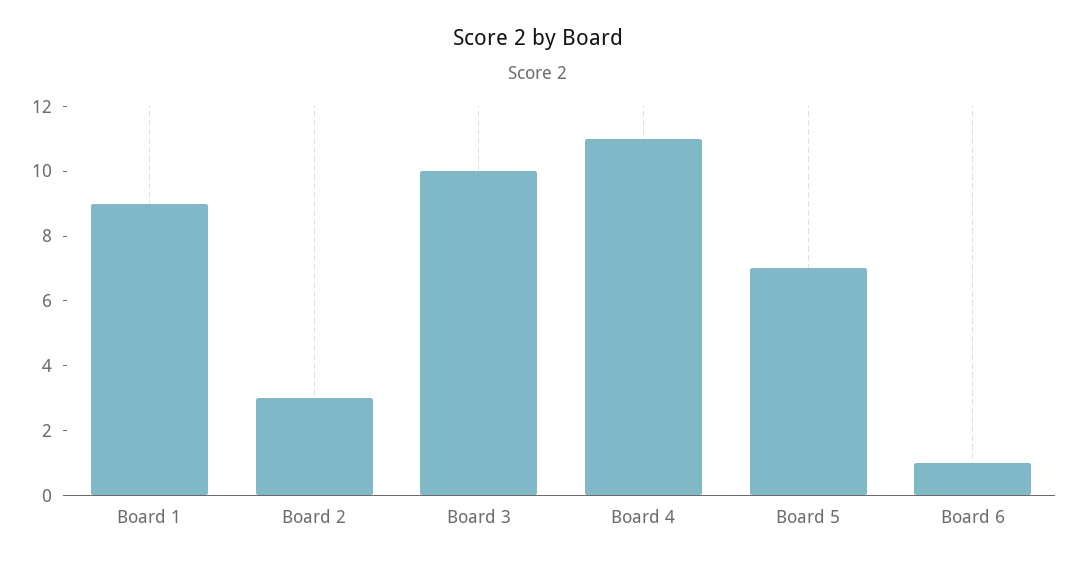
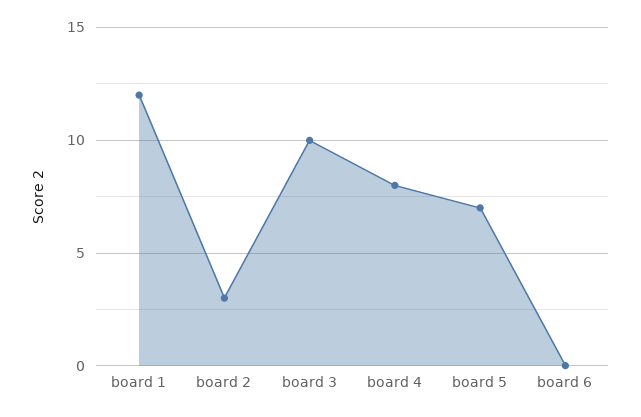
Board 1: 9 -> 12
Board 4: 11 -> 8
Board 6: 1 -> 0

